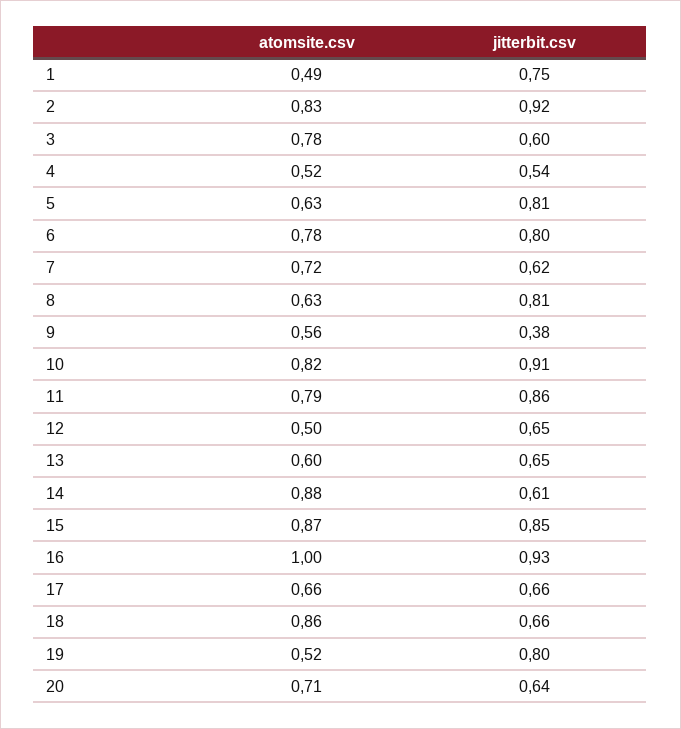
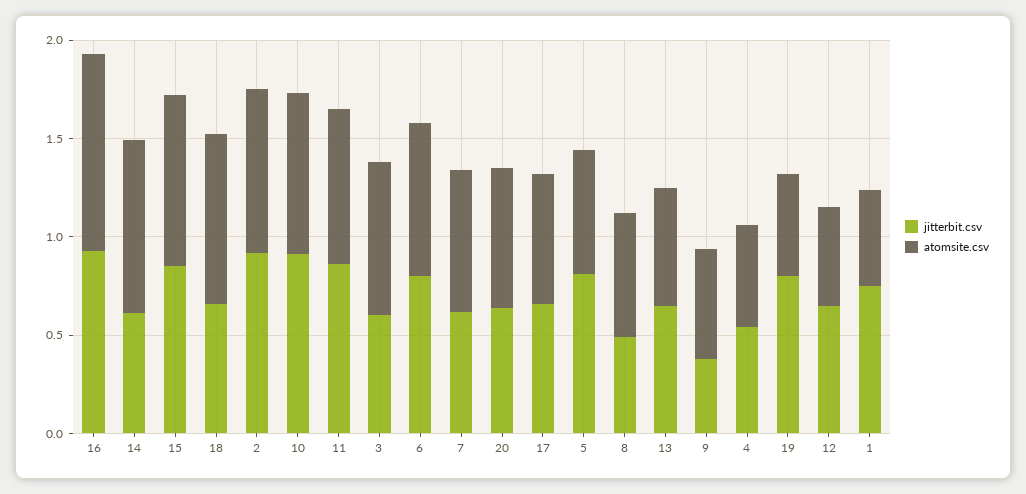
jitterbit.csv, 8: 0.81 -> 0.5

